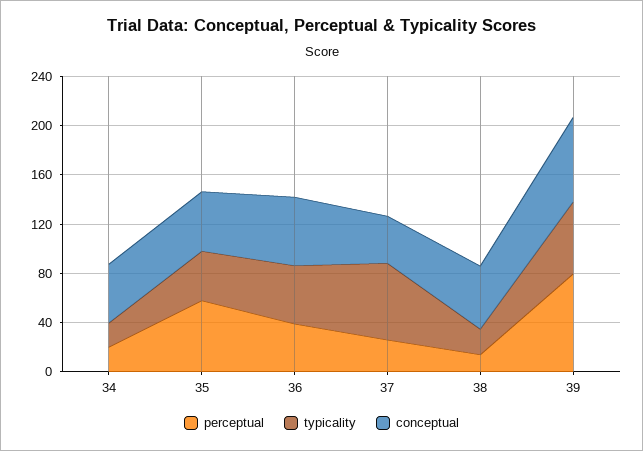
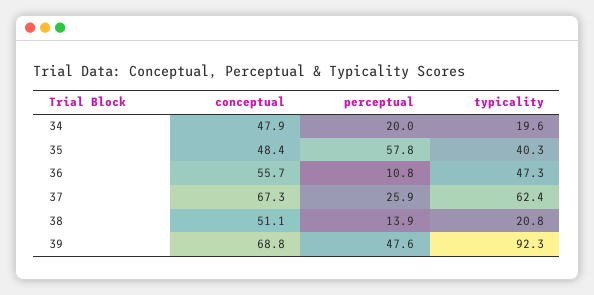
perceptual, 36: 40 -> 10.8
conceptual, 37: 40 -> 67.3
perceptual, 39: 80 -> 47.6
typicality, 39: 60 -> 92.3

